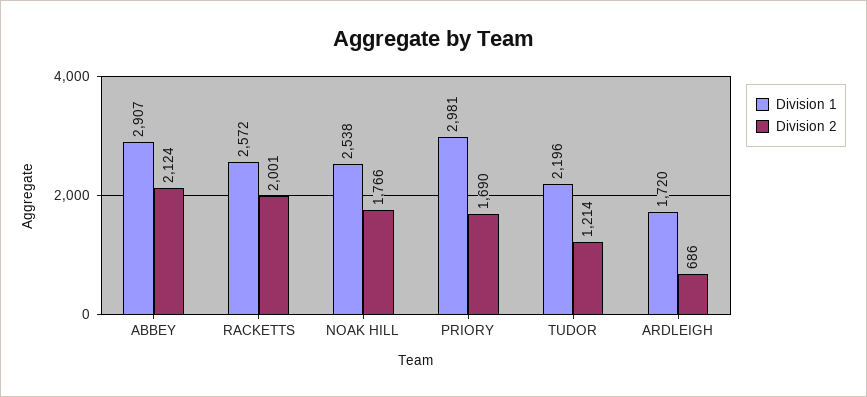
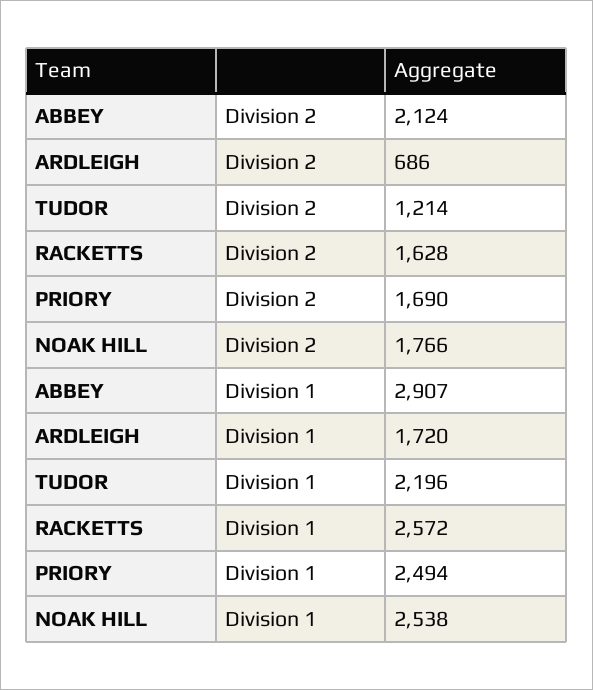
Division 2, RACKETTS: 2001 -> 1628
Division 1, PRIORY: 2981 -> 2494

